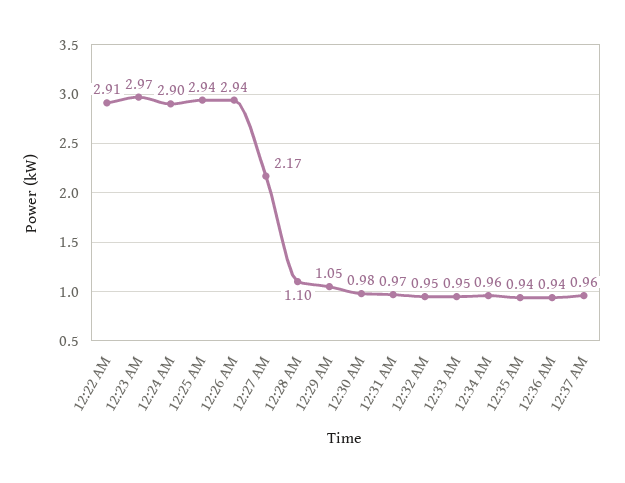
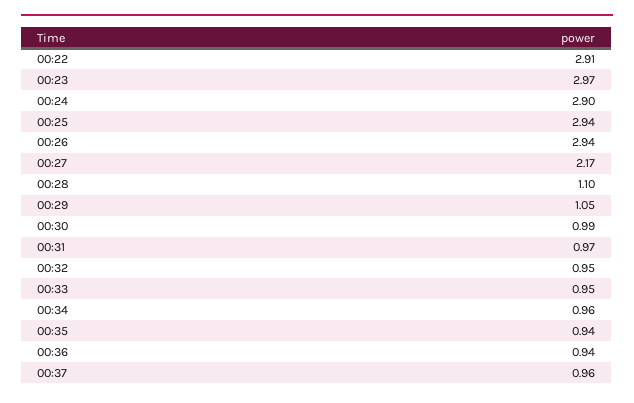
12:30 AM: 0.98 -> 0.99

